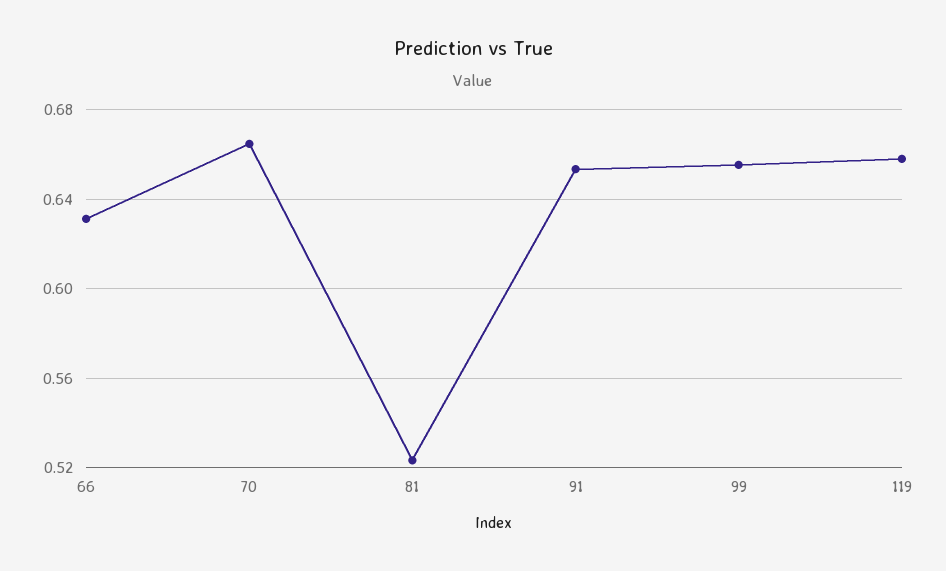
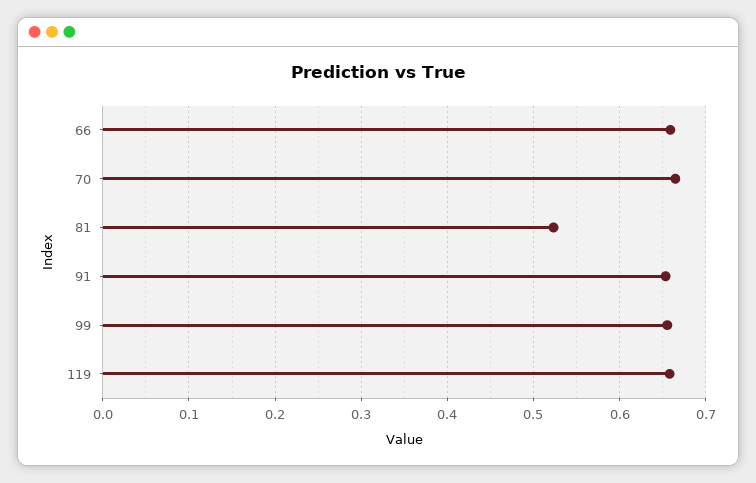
66: 0.63 -> 0.66

